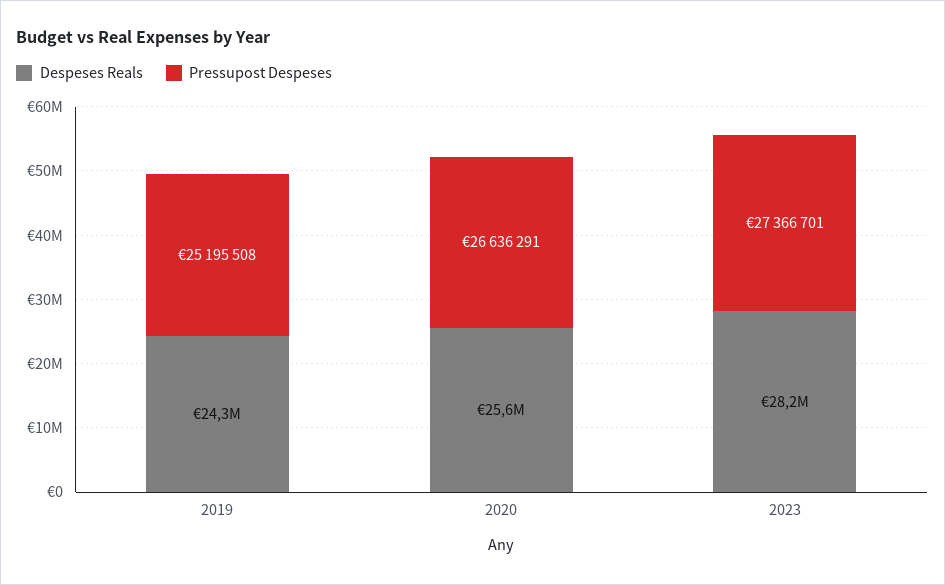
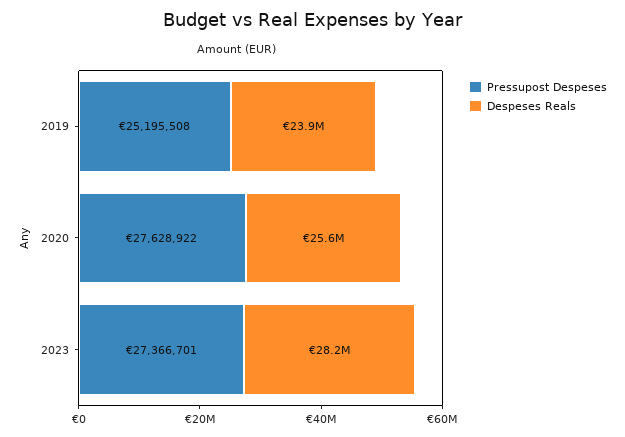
Despeses Reals, 2019: 24300000 -> 23900000
Pressupost Despeses, 2020: 26636291 -> 27628922

